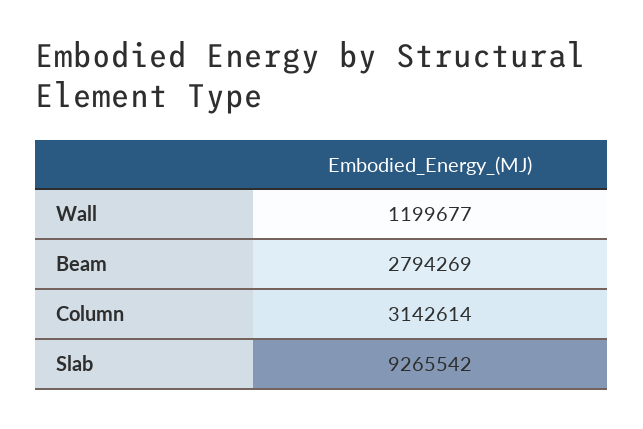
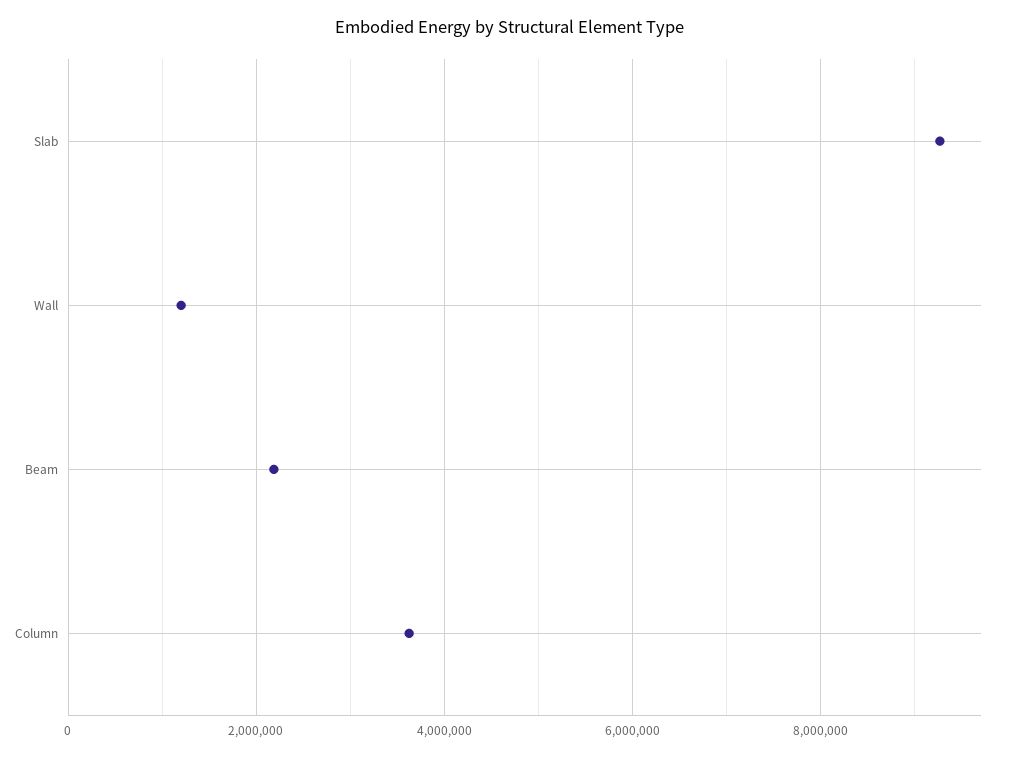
Beam: 2794269 -> 2200000
Column: 3142614 -> 3600000

